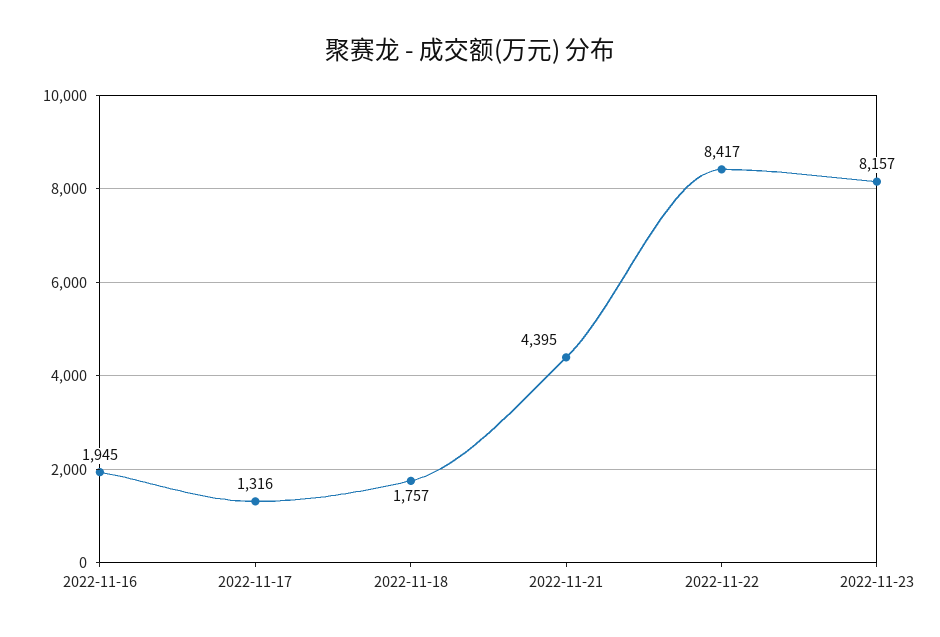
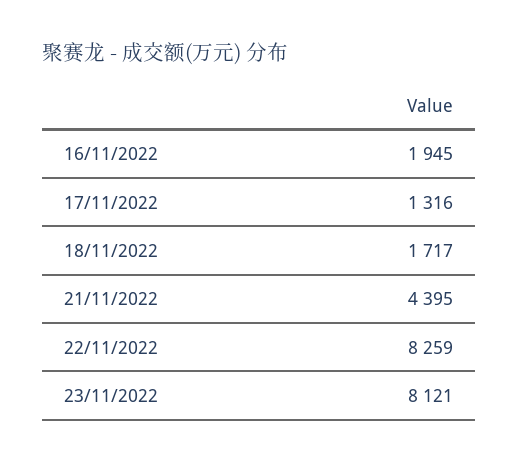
2022-11-18: 1757 -> 1717
2022-11-22: 8417 -> 8259
2022-11-23: 8157 -> 8121

